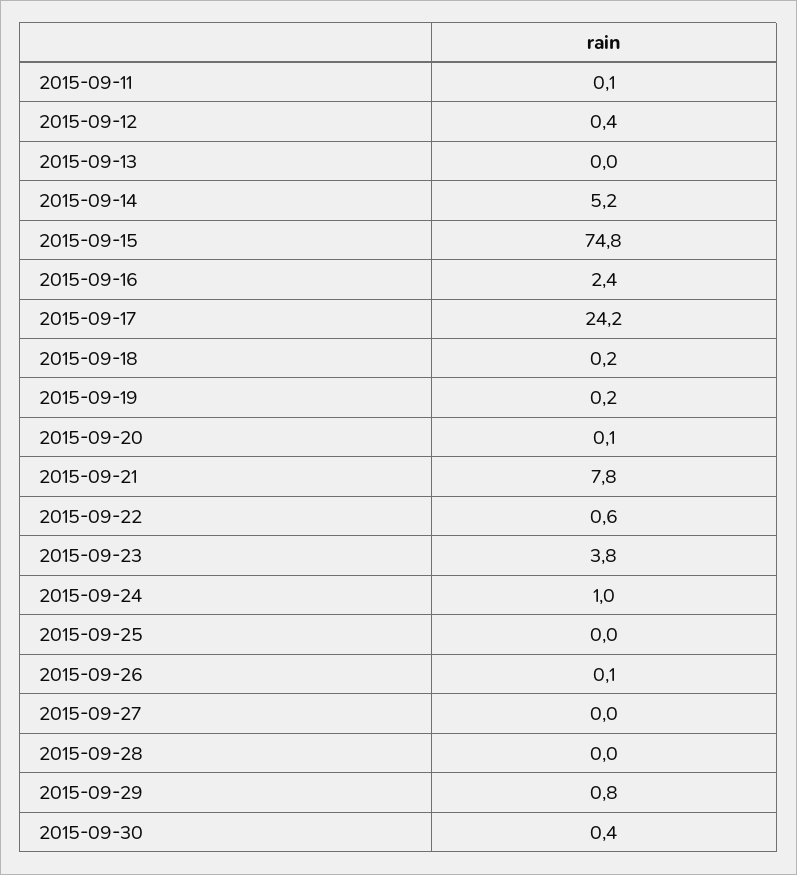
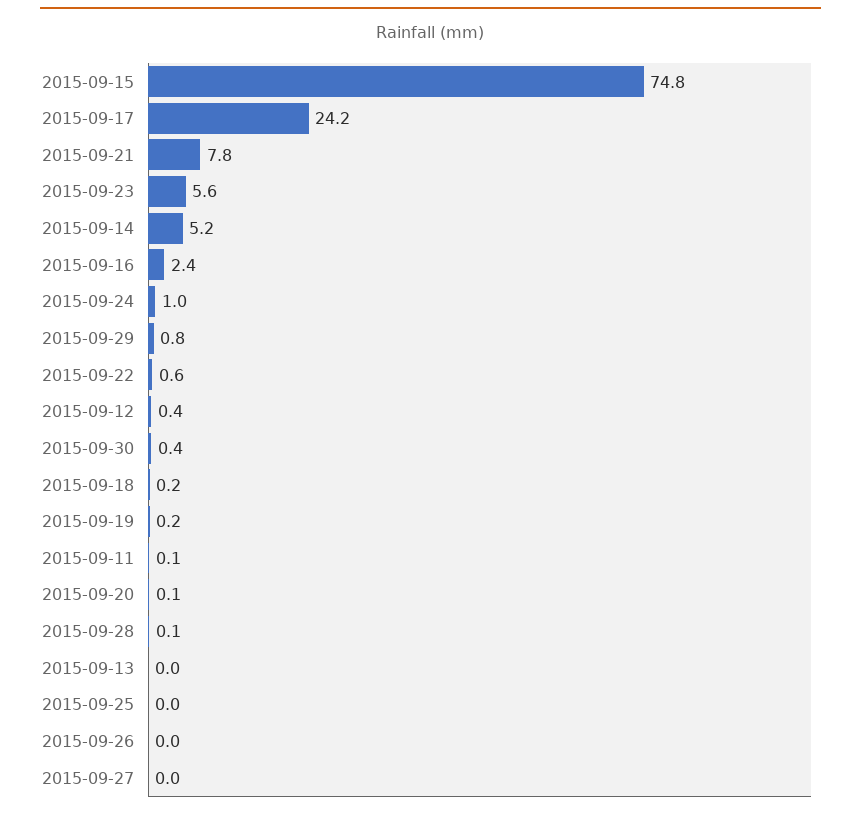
2015-09-23: 3.8 -> 5.6
2015-09-26: 0.1 -> 0
2015-09-28: 0 -> 0.1

